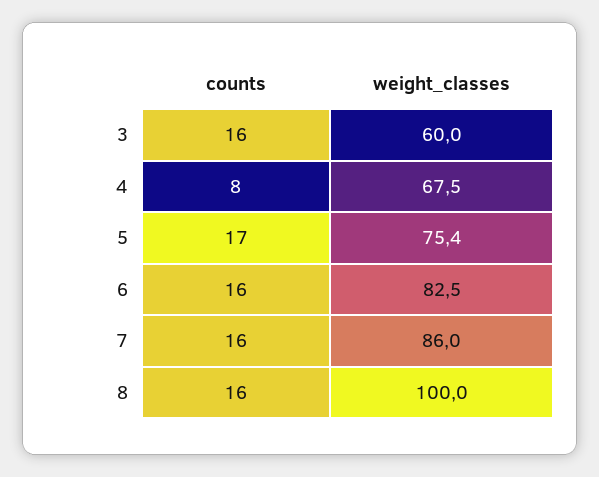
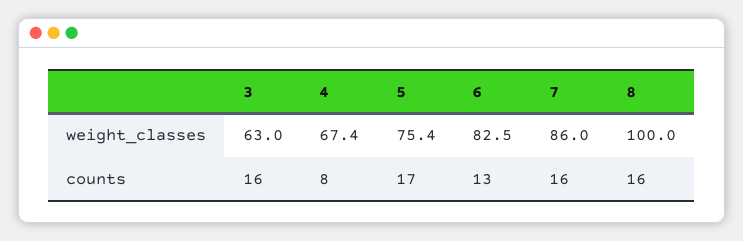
weight_classes, 3: 60 -> 63
weight_classes, 4: 67.5 -> 67.4
counts, 6: 16 -> 13

